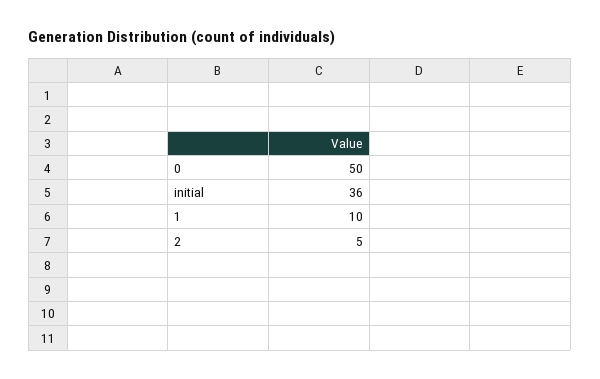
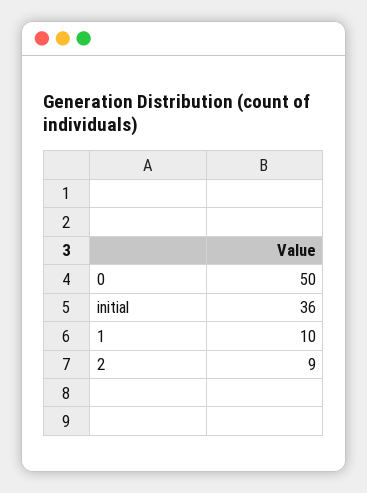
2: 5 -> 9

